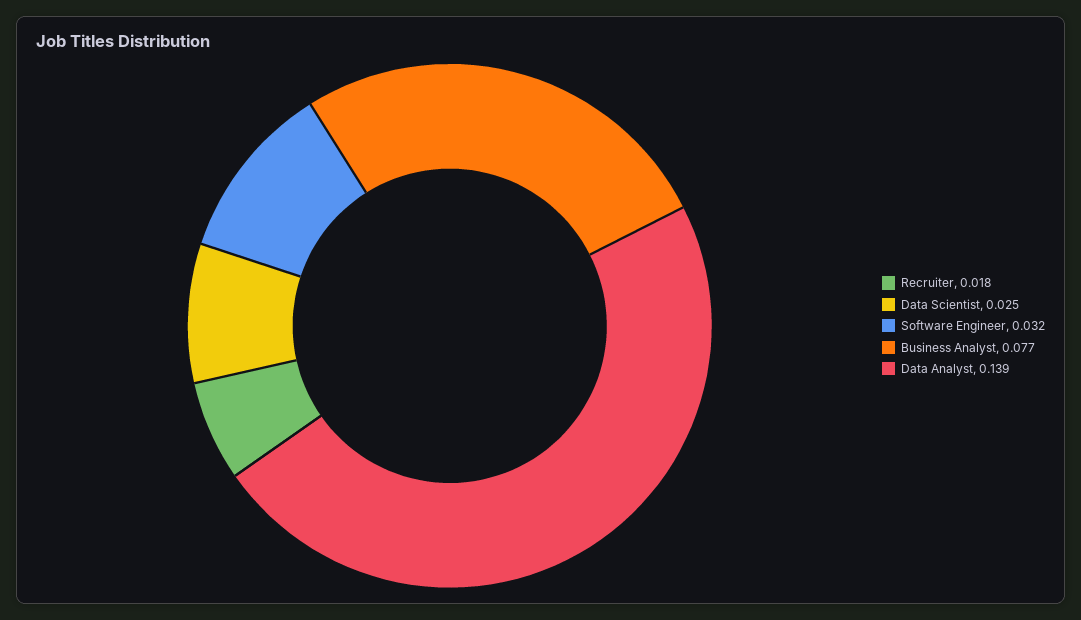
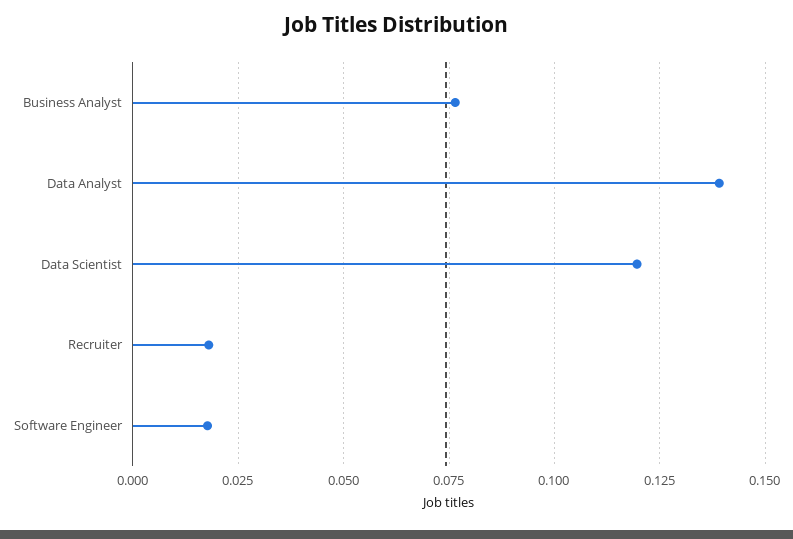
Data Scientist: 0.025 -> 0.12
Software Engineer: 0.032 -> 0.0175

